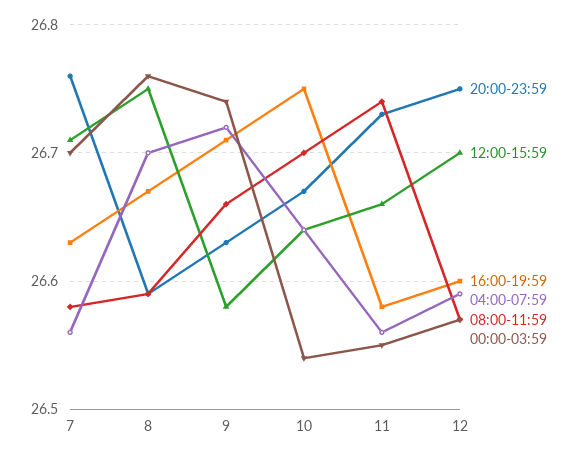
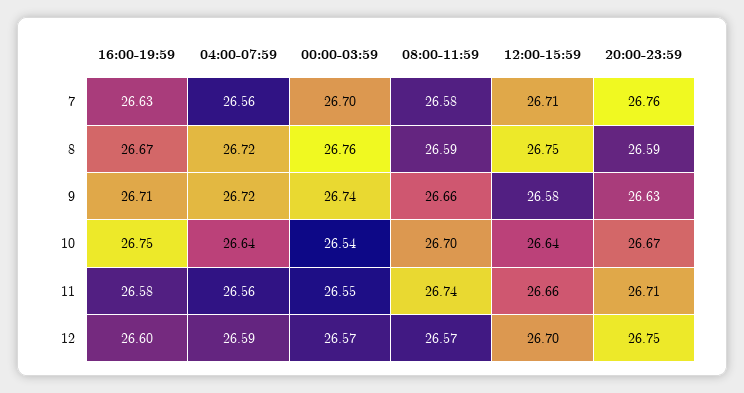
04:00-07:59, 8: 26.7 -> 26.72
20:00-23:59, 11: 26.73 -> 26.71

